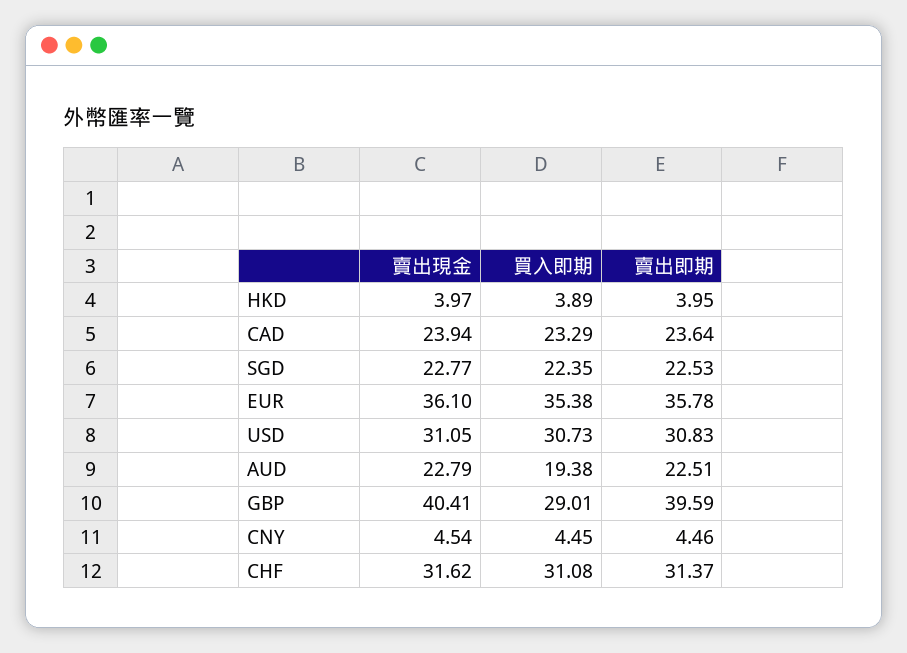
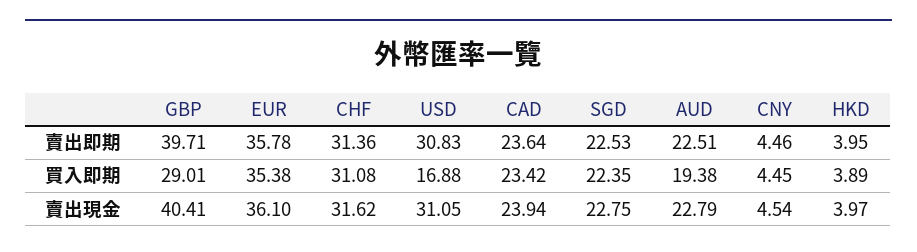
買入即期, CAD: 23.29 -> 23.42
賣出現金, SGD: 22.77 -> 22.75
買入即期, USD: 30.73 -> 16.88
賣出即期, GBP: 39.59 -> 39.71
賣出即期, CHF: 31.37 -> 31.36

